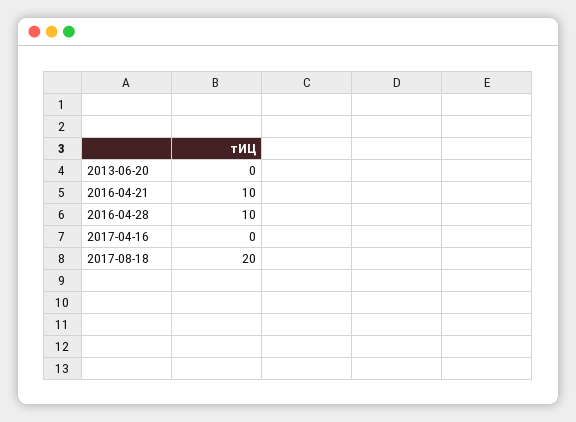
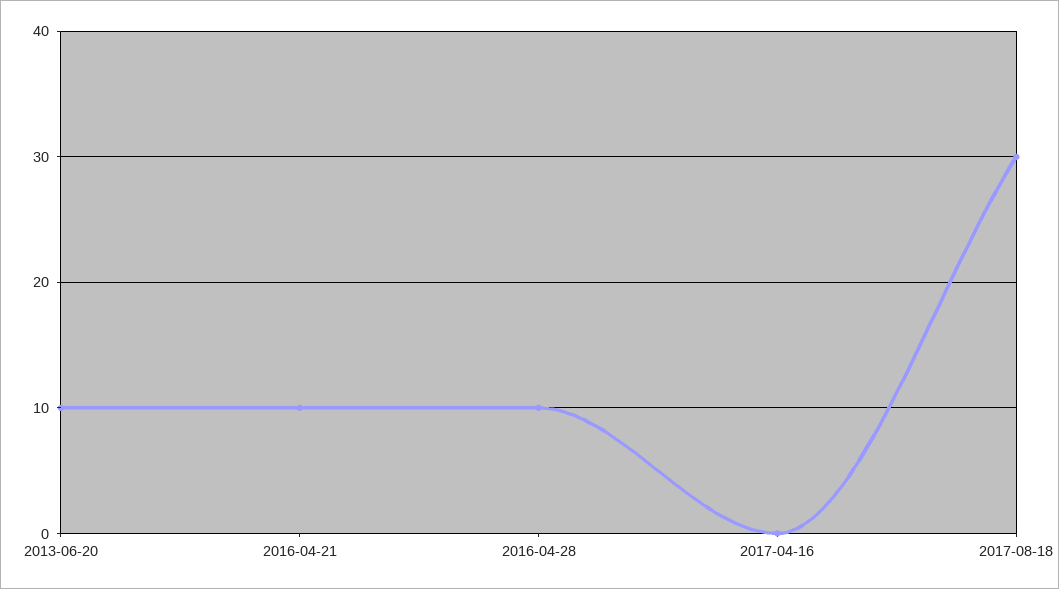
2013-06-20: 0 -> 10
2017-08-18: 20 -> 30

